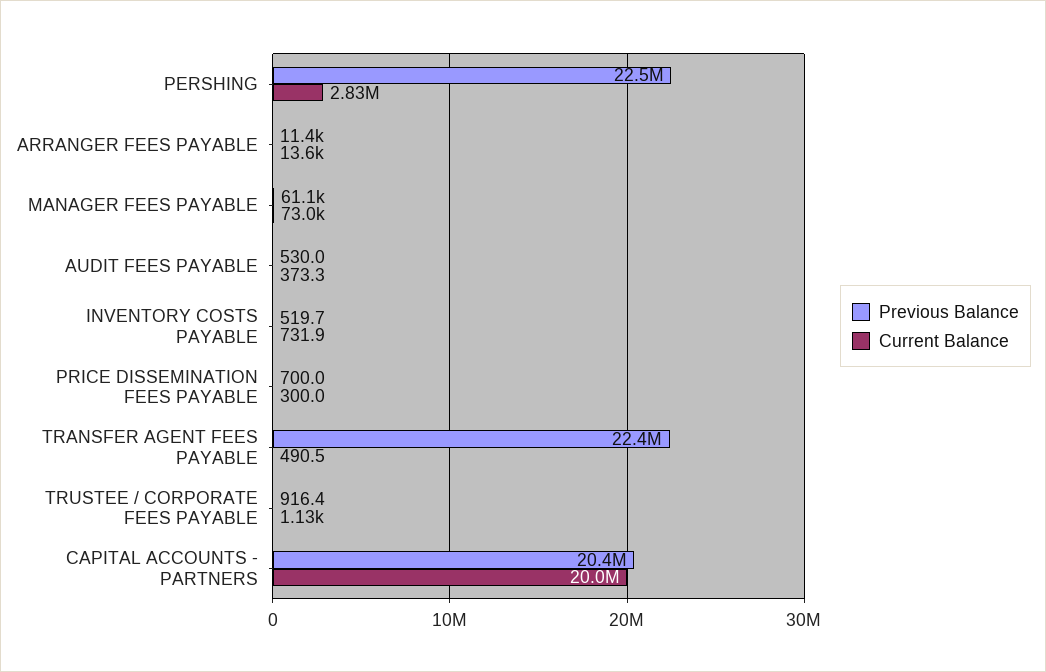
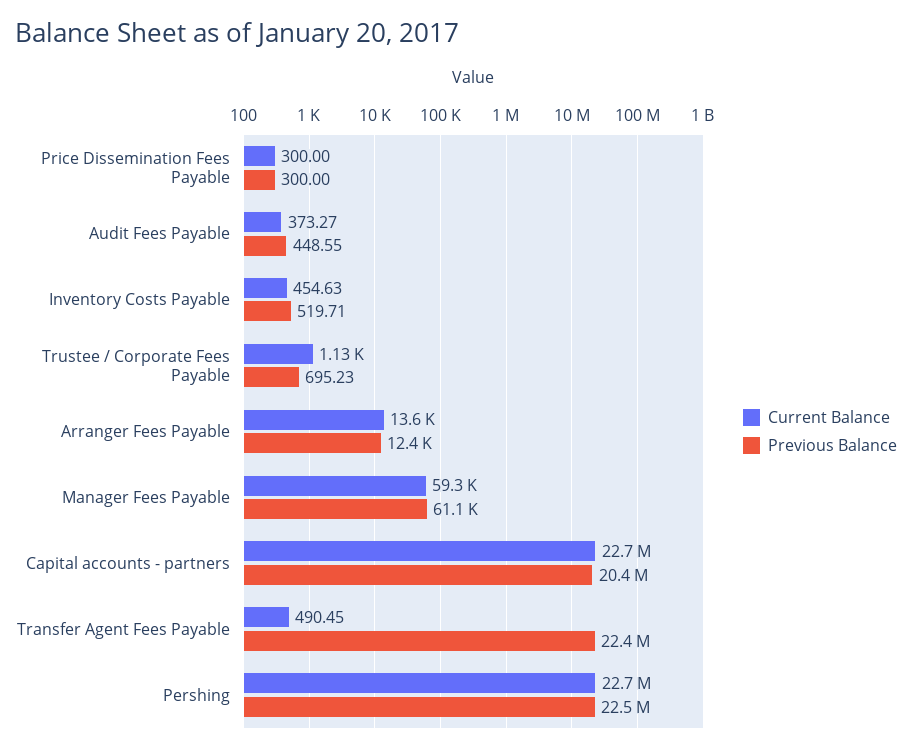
Current Balance, PERSHING: 2830000 -> 22700000
Previous Balance, ARRANGER FEES PAYABLE: 11400 -> 12400
Current Balance, MANAGER FEES PAYABLE: 73000 -> 59300
Previous Balance, AUDIT FEES PAYABLE: 530 -> 448.55
Current Balance, INVENTORY COSTS PAYABLE: 731.9 -> 454.63
Previous Balance, PRICE DISSEMINATION FEES PAYABLE: 700 -> 300
Previous Balance, TRUSTEE / CORPORATE FEES PAYABLE: 916.4 -> 695.23
Current Balance, CAPITAL ACCOUNTS - PARTNERS: 20000000 -> 22700000

